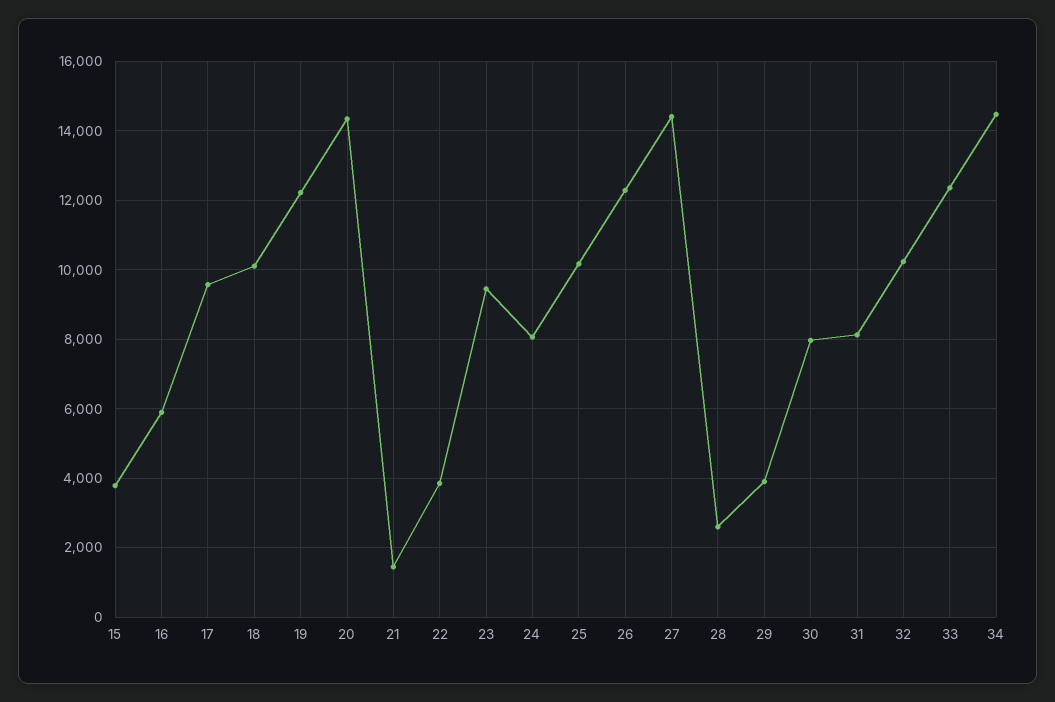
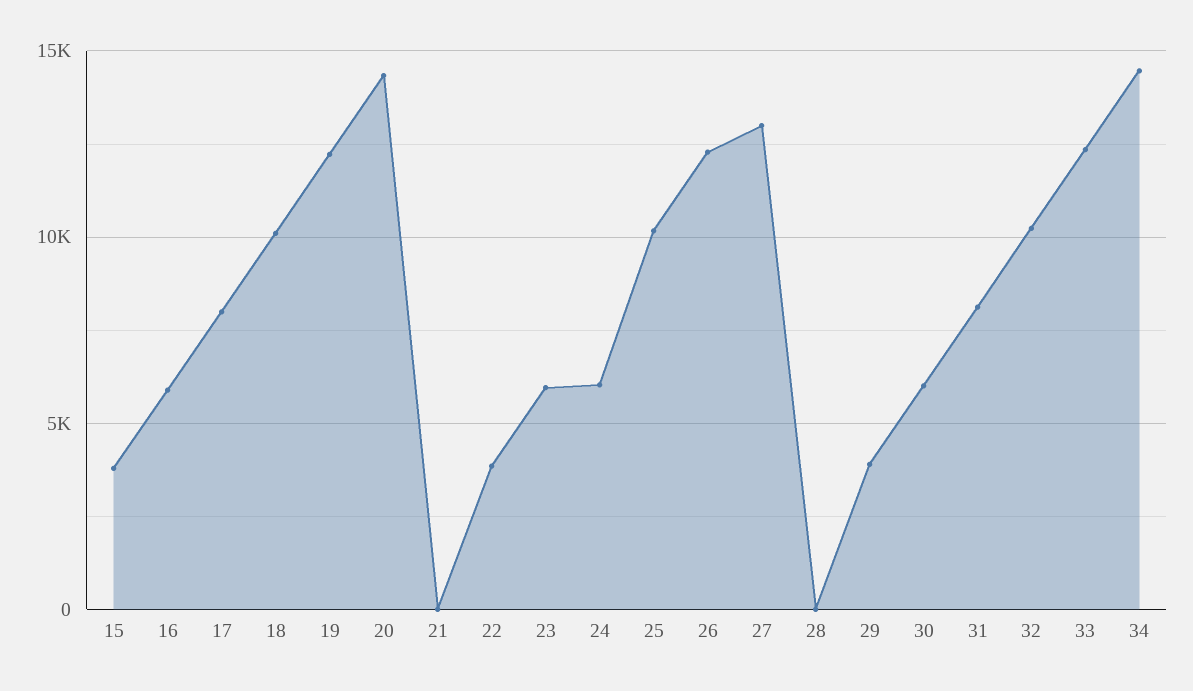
17: 9600 -> 8000
21: 1400 -> 0
23: 9400 -> 6000
24: 8000 -> 6000
27: 14400 -> 13000
28: 2600 -> 0
30: 8000 -> 6000

